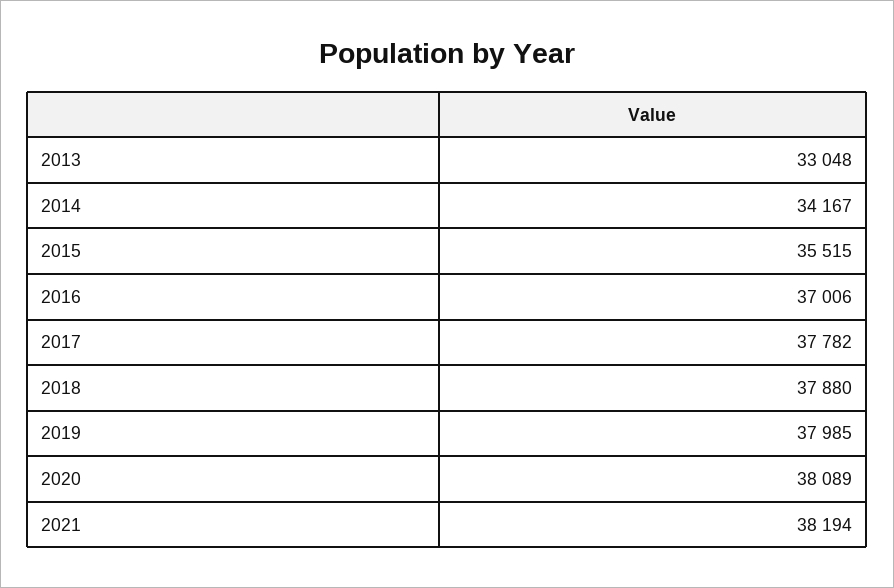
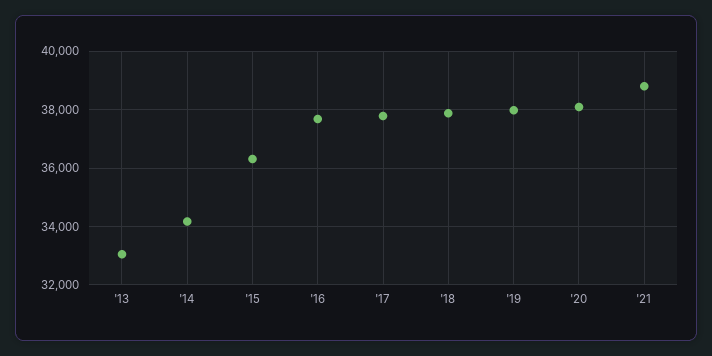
2015: 35515 -> 36250
2016: 37006 -> 37750
2021: 38194 -> 38750

